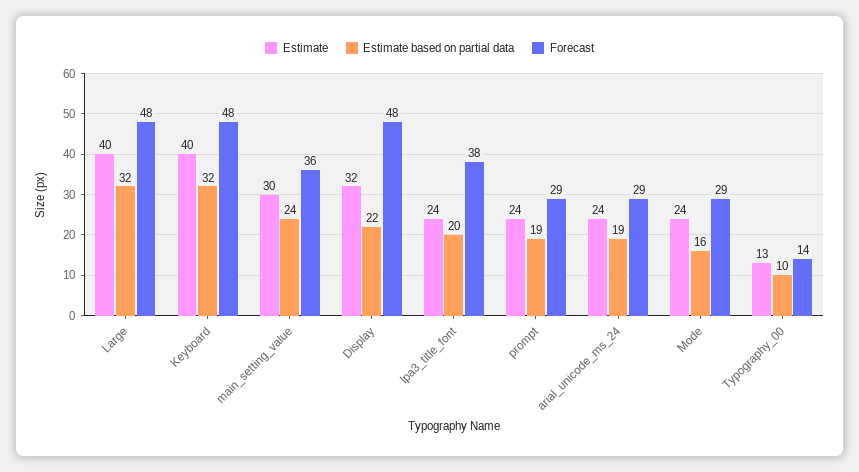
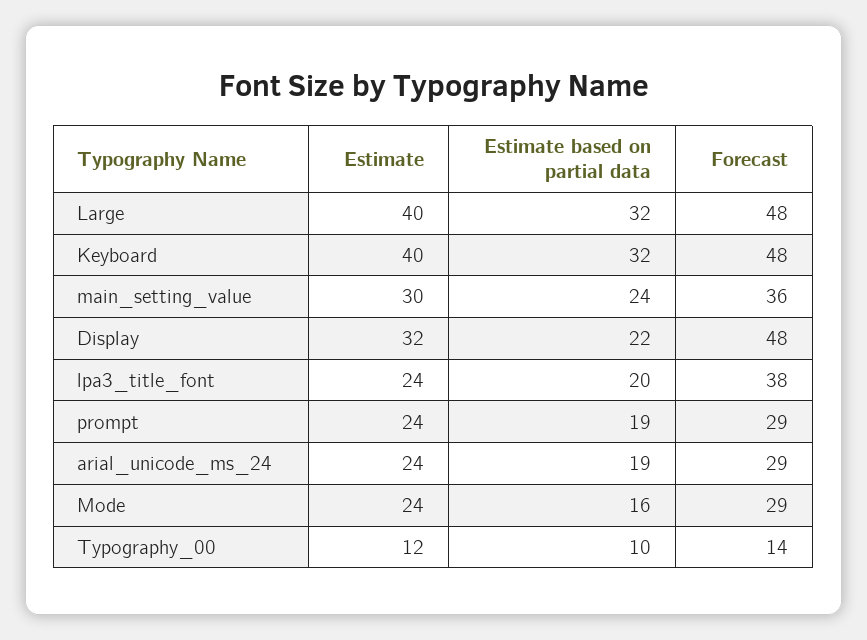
Estimate, Typography_00: 13 -> 12

